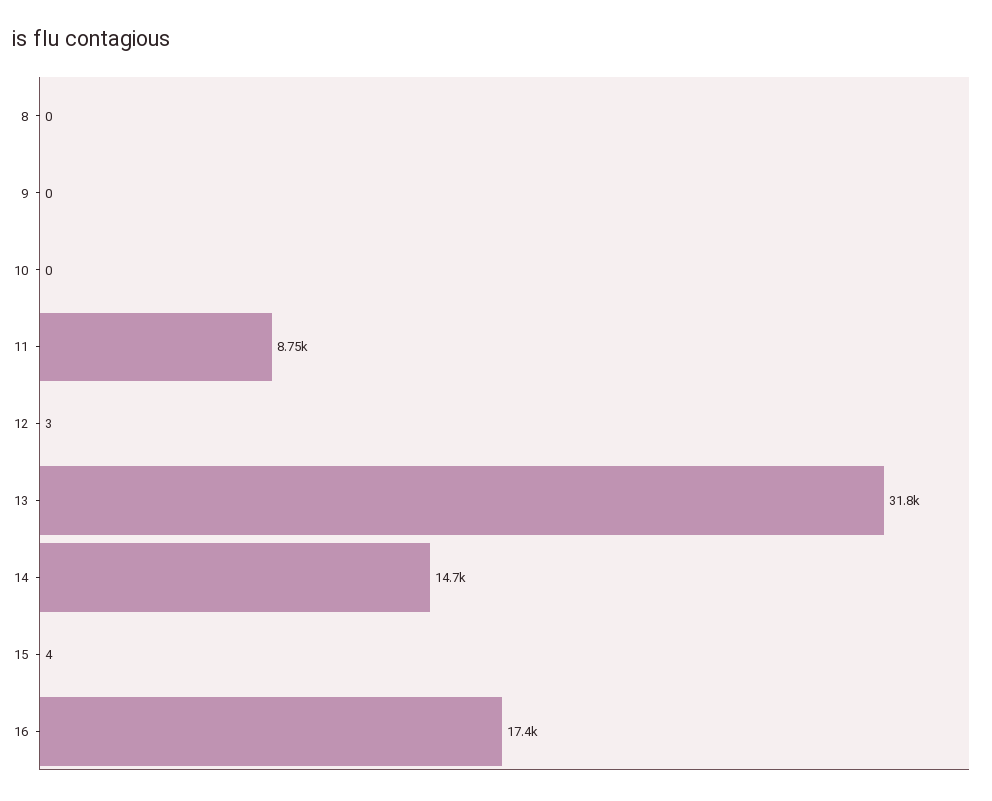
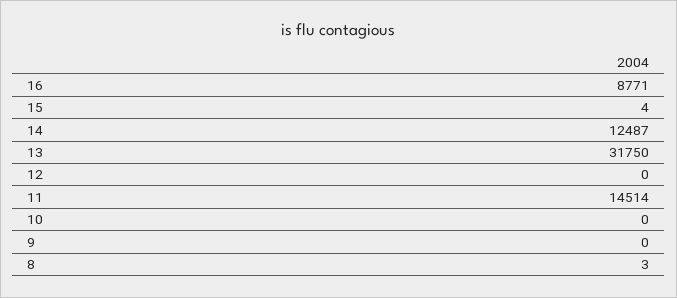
8: 0 -> 3
11: 8750 -> 14514
12: 3 -> 0
14: 14700 -> 12487
16: 17400 -> 8771

